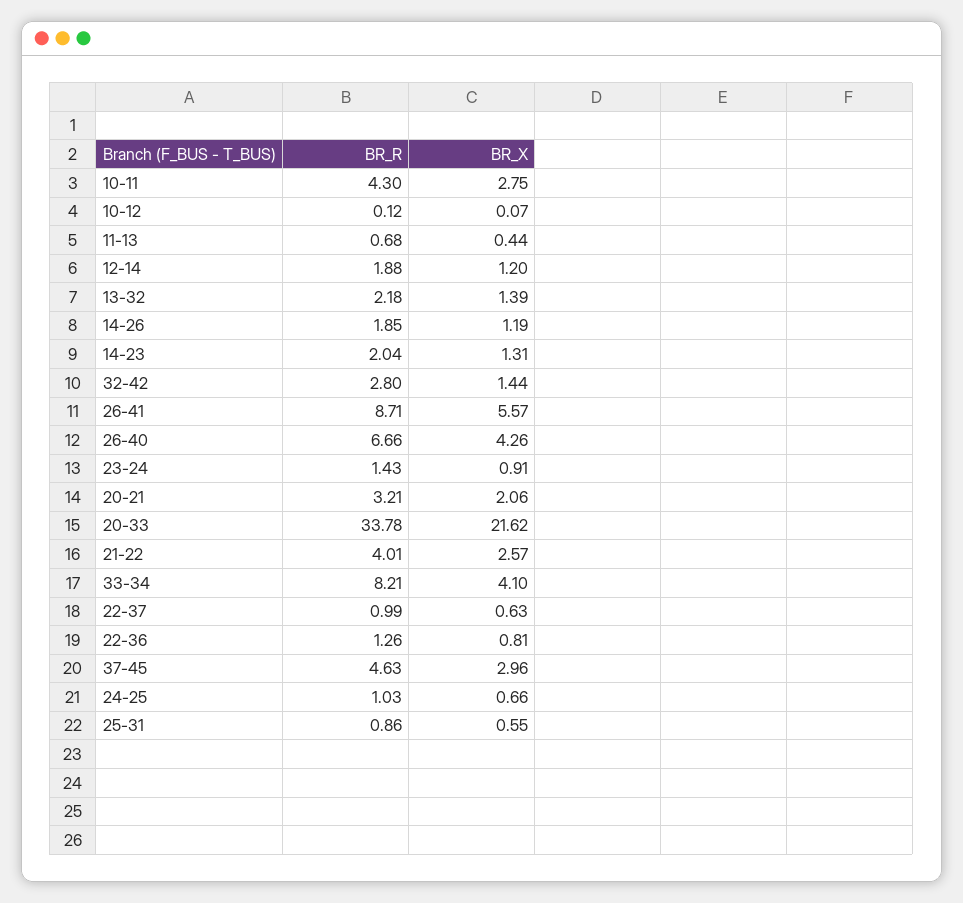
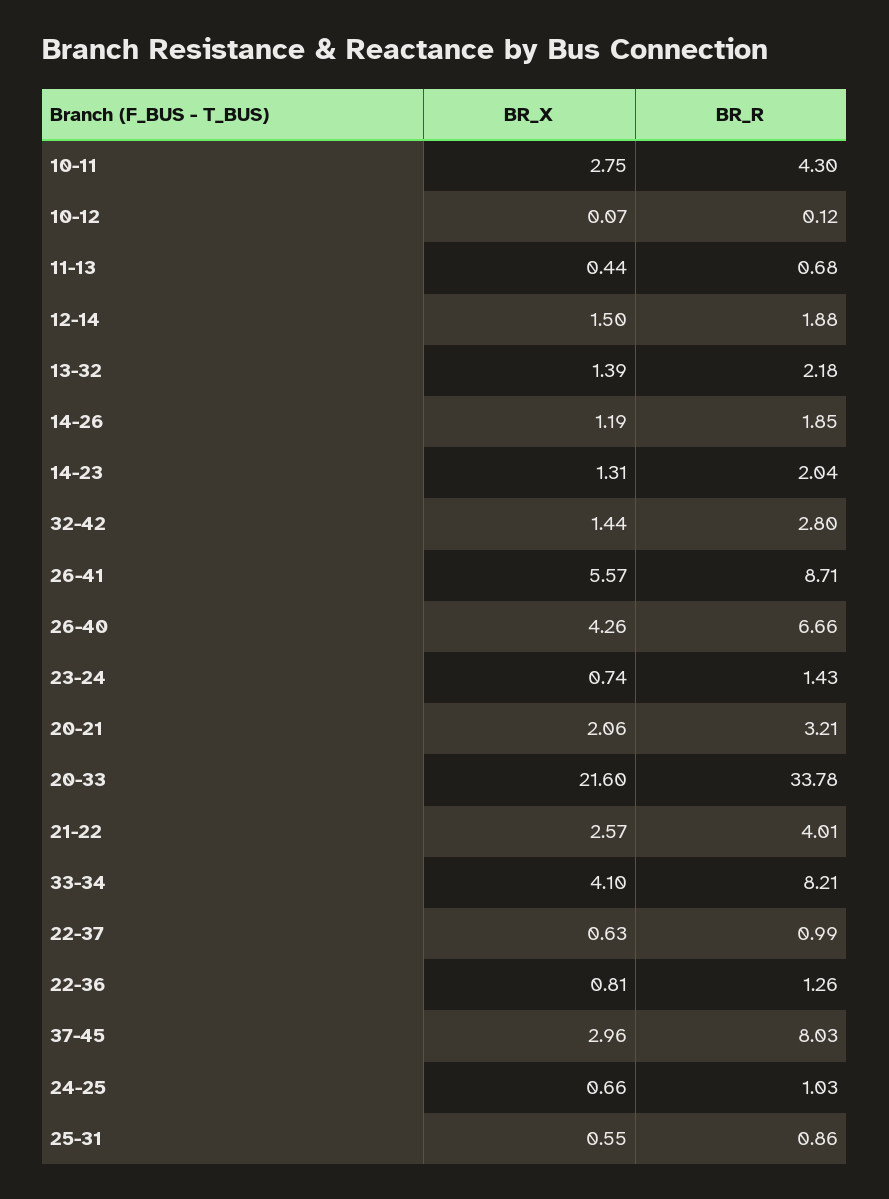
BR_X, 12-14: 1.2 -> 1.5
BR_X, 23-24: 0.91 -> 0.74
BR_X, 20-33: 21.62 -> 21.6
BR_R, 37-45: 4.63 -> 8.03

